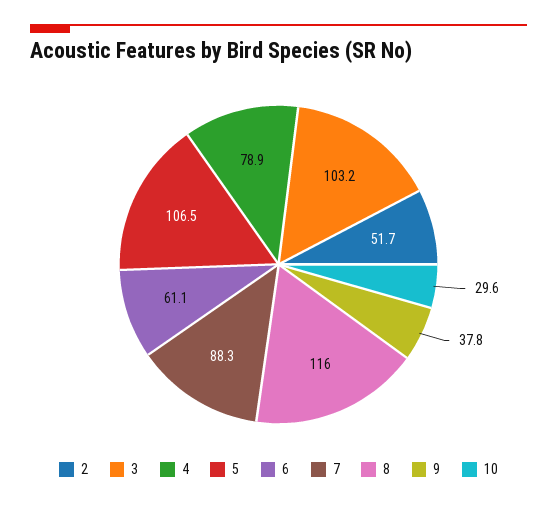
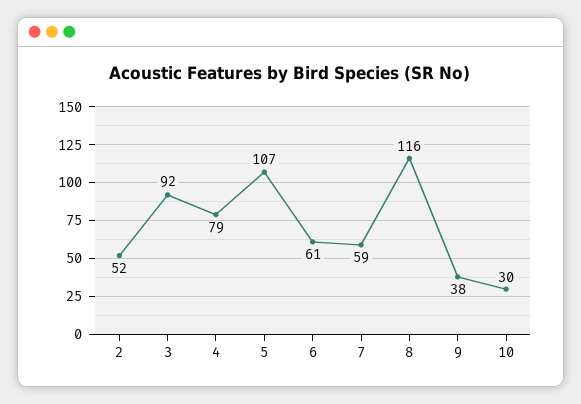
3: 103.2 -> 92
7: 88.3 -> 59

